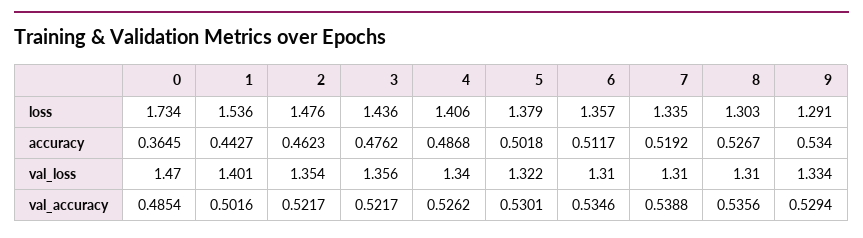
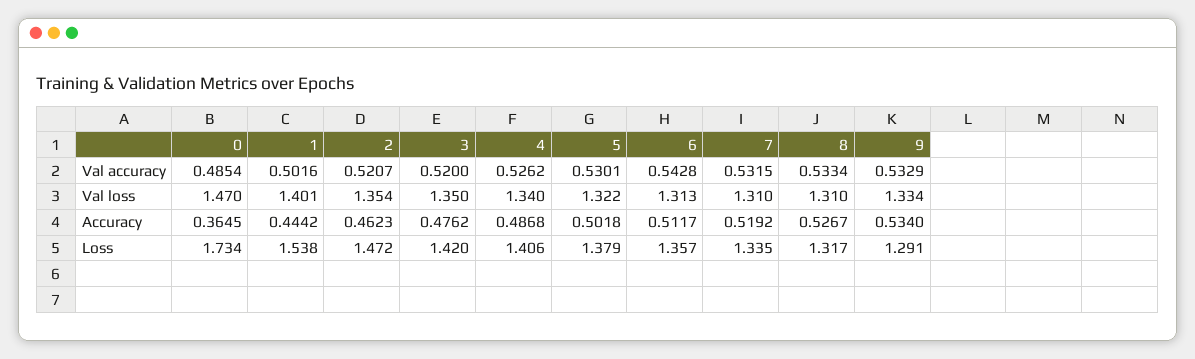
1, loss: 1.536 -> 1.538
2, loss: 1.476 -> 1.472
3, loss: 1.436 -> 1.42
8, loss: 1.303 -> 1.317
1, accuracy: 0.4427 -> 0.4442
3, val_loss: 1.356 -> 1.35
6, val_loss: 1.31 -> 1.313
2, val_accuracy: 0.5217 -> 0.5207
3, val_accuracy: 0.5217 -> 0.52
6, val_accuracy: 0.5346 -> 0.5428
7, val_accuracy: 0.5388 -> 0.5315
8, val_accuracy: 0.5356 -> 0.5334
9, val_accuracy: 0.5294 -> 0.5329

